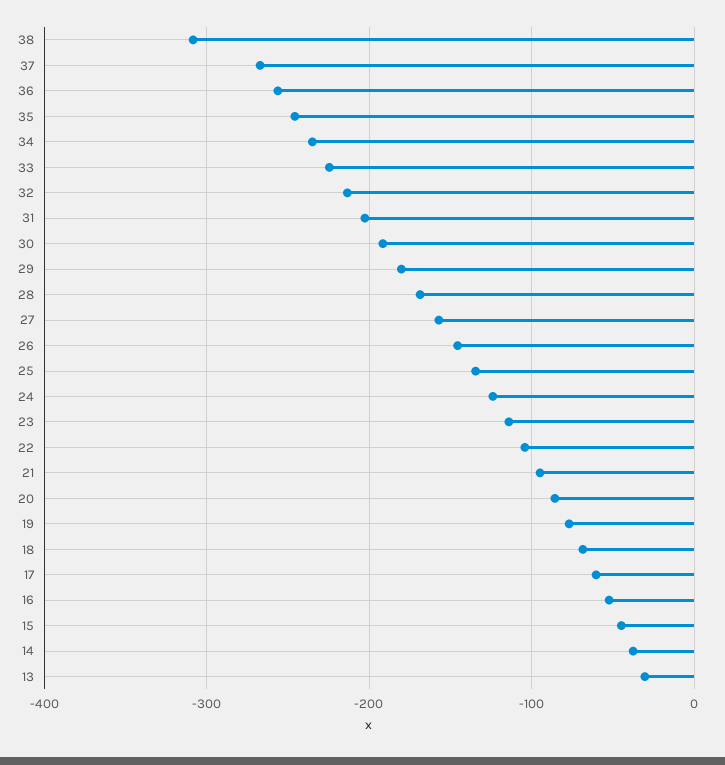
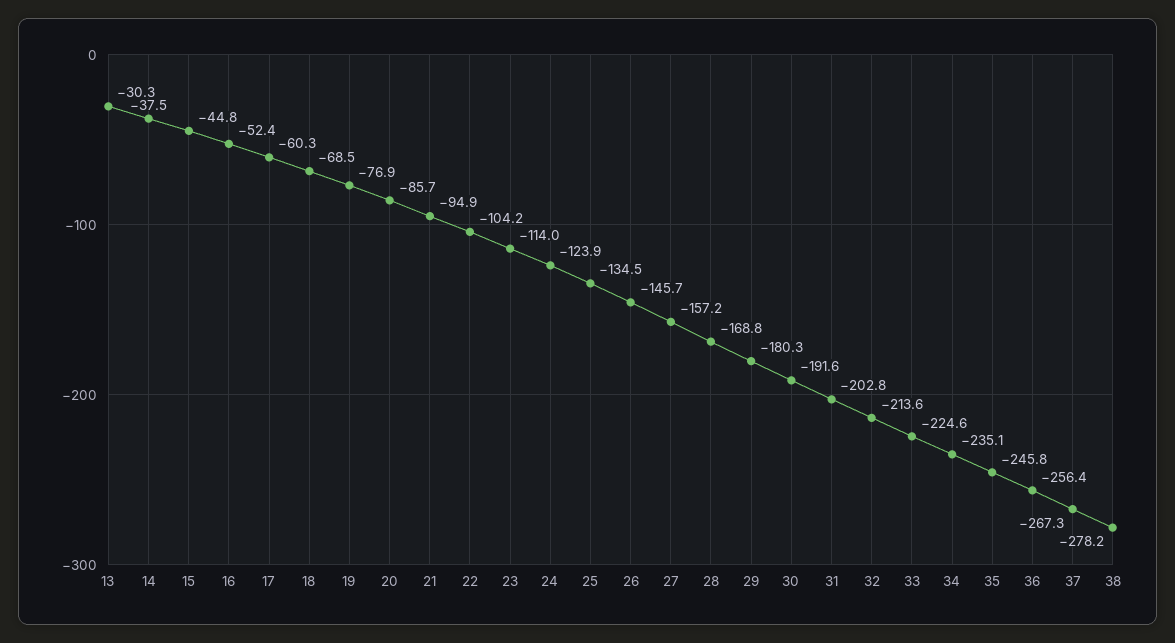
38: -310 -> -278.2

